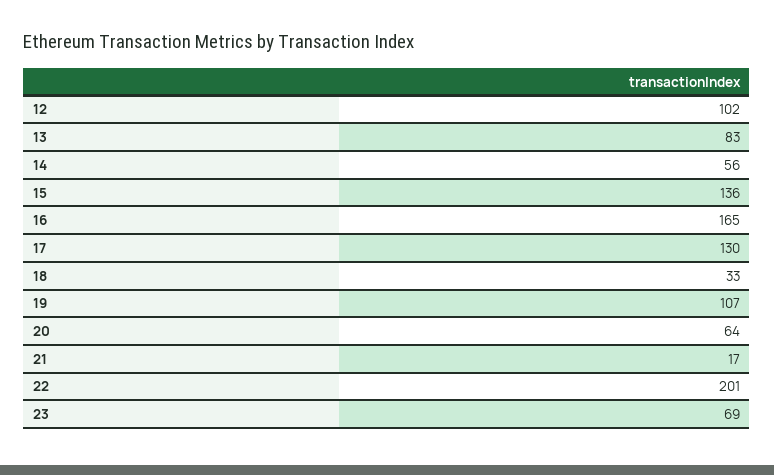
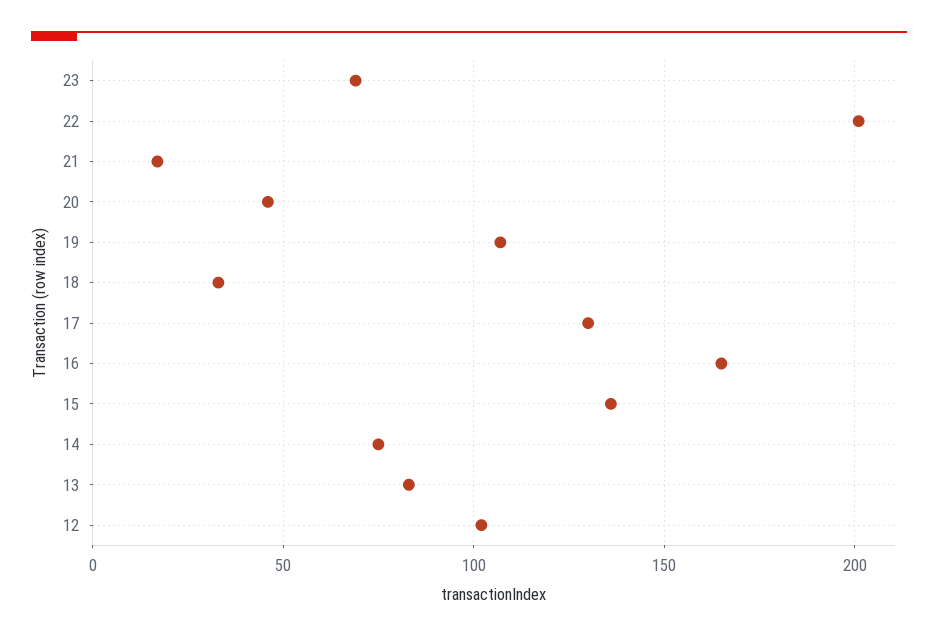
14: 56 -> 75
20: 64 -> 45

